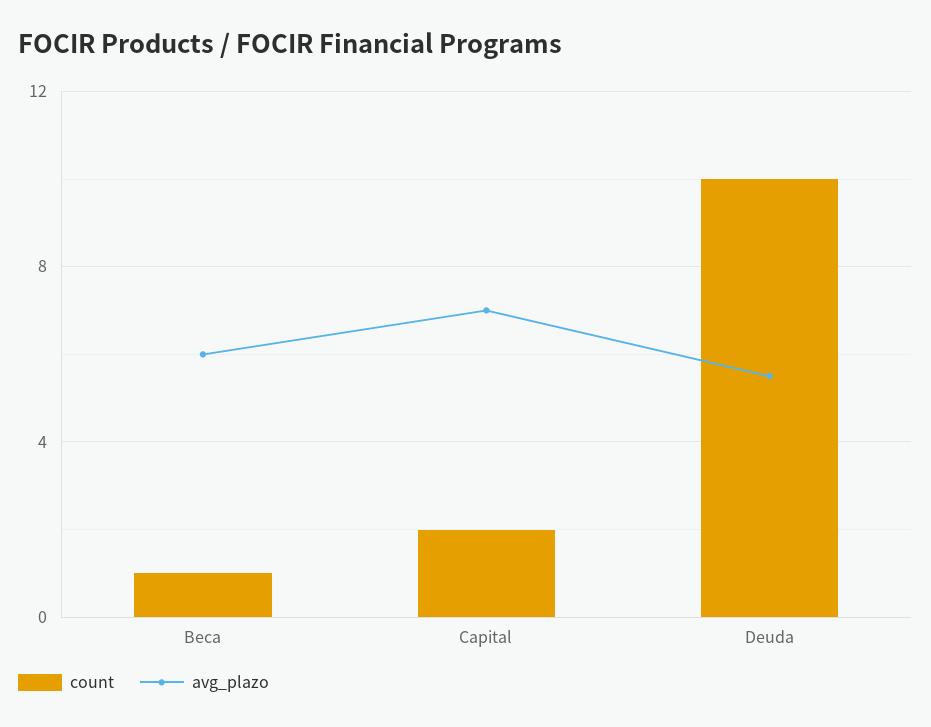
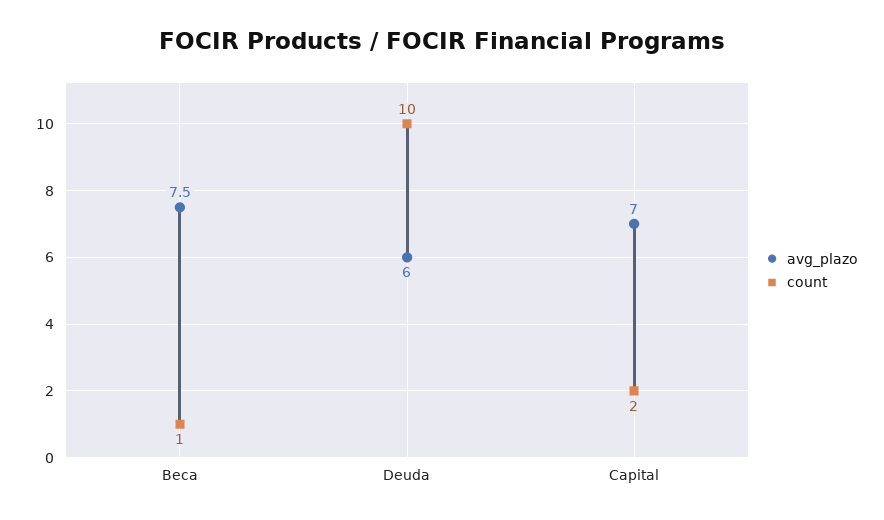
avg_plazo, Beca: 6 -> 7.5
avg_plazo, Deuda: 5.5 -> 6

